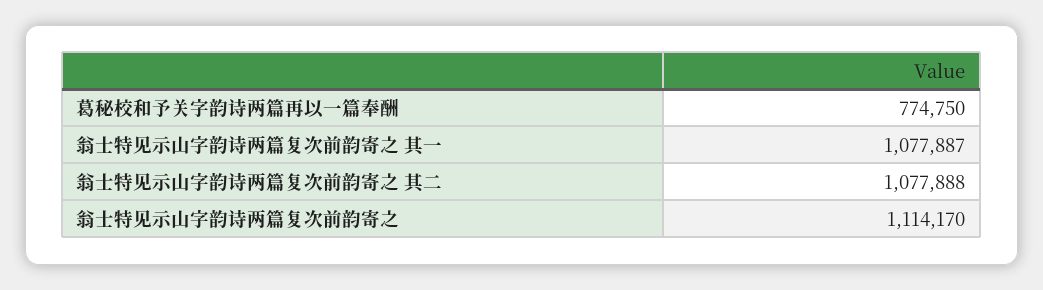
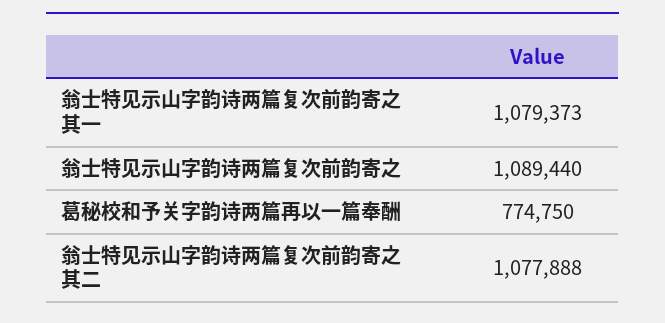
翁士特见示山字韵诗两篇复次前韵寄之 其一: 1077887 -> 1079373
翁士特见示山字韵诗两篇复次前韵寄之: 1114170 -> 1089440

